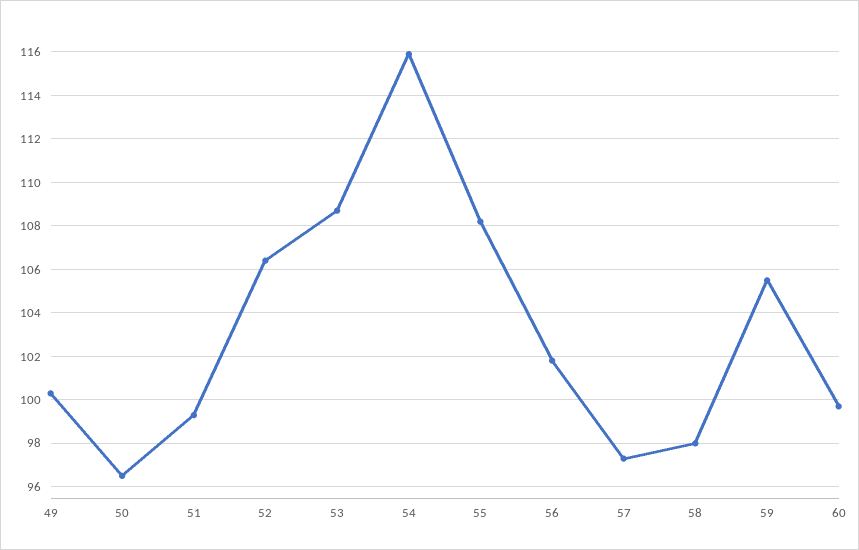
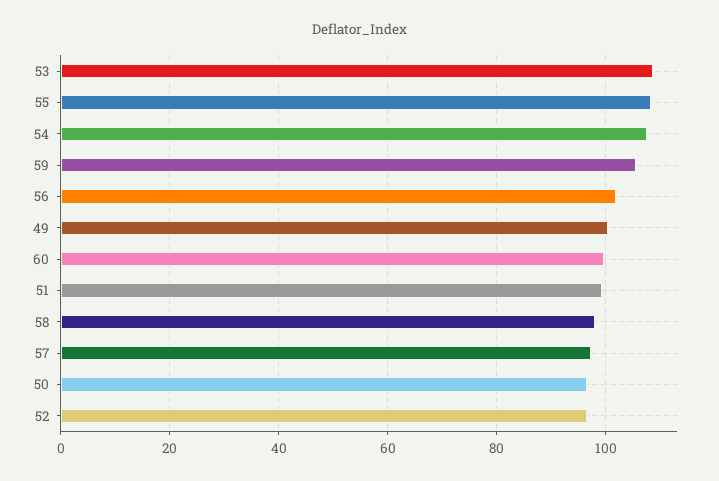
52: 106.5 -> 96
54: 116 -> 108

